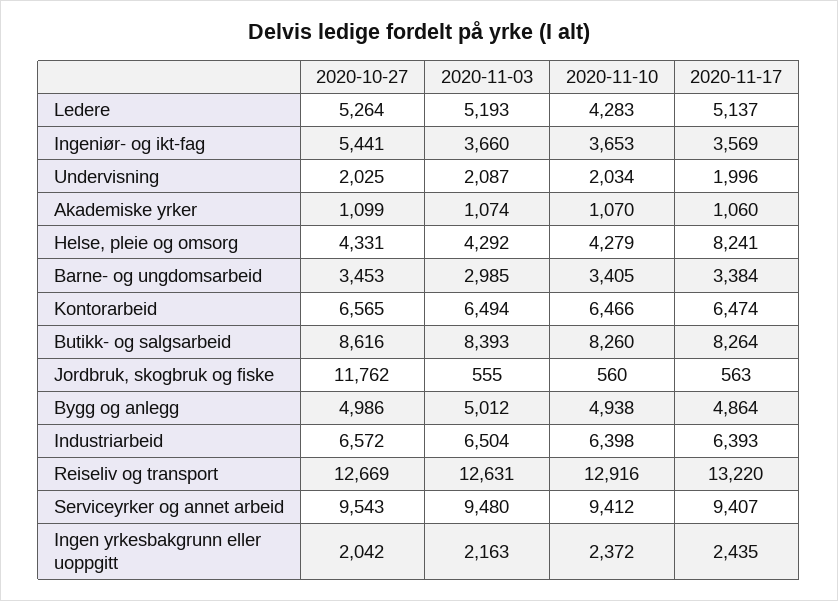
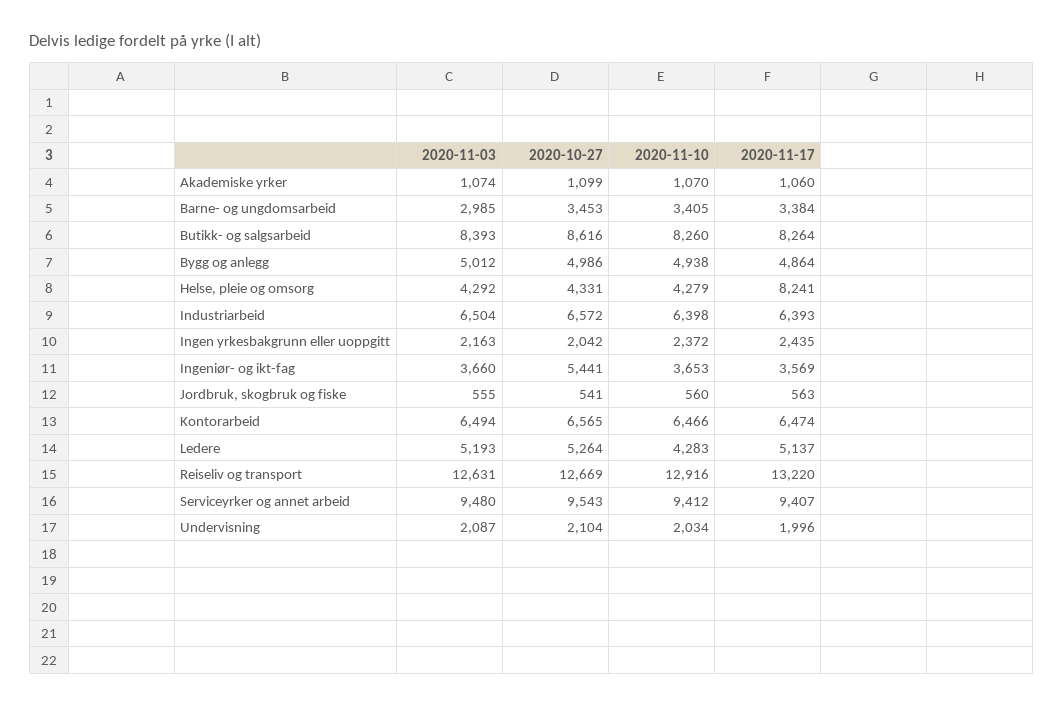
2020-10-27, Undervisning: 2025 -> 2104
2020-10-27, Jordbruk, skogbruk og fiske: 11762 -> 541

